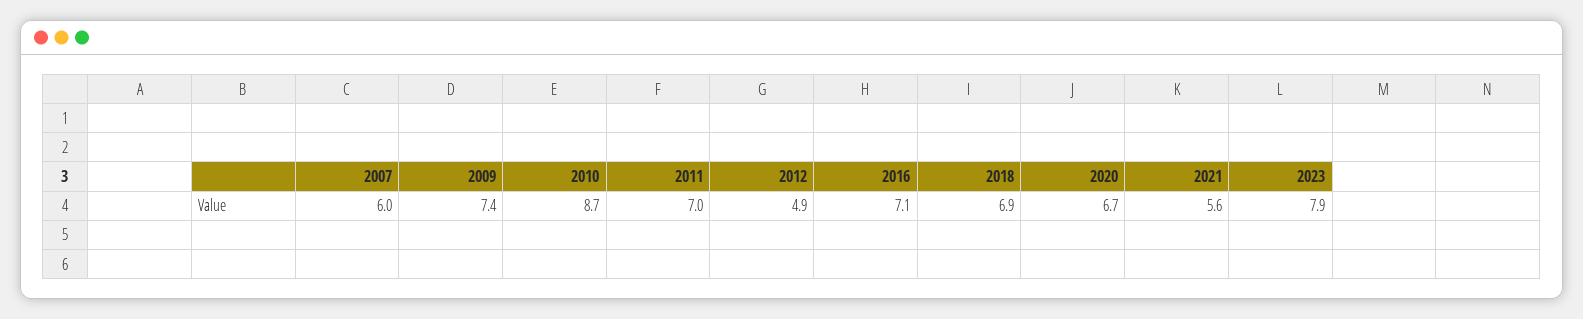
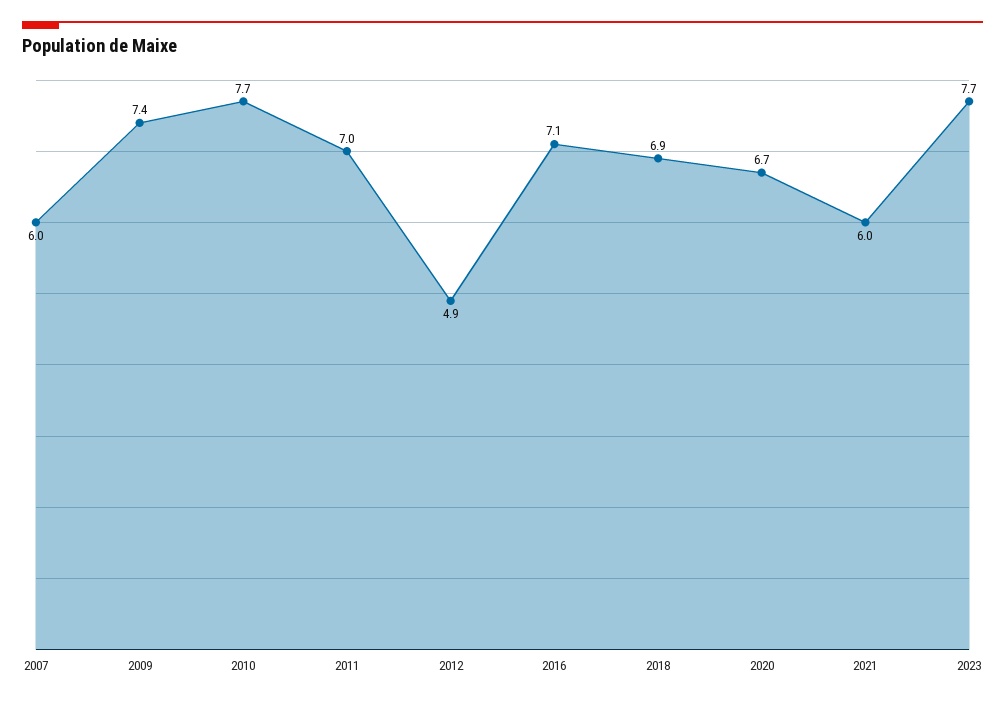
2010: 8.7 -> 7.7
2021: 5.6 -> 6
2023: 7.9 -> 7.7

